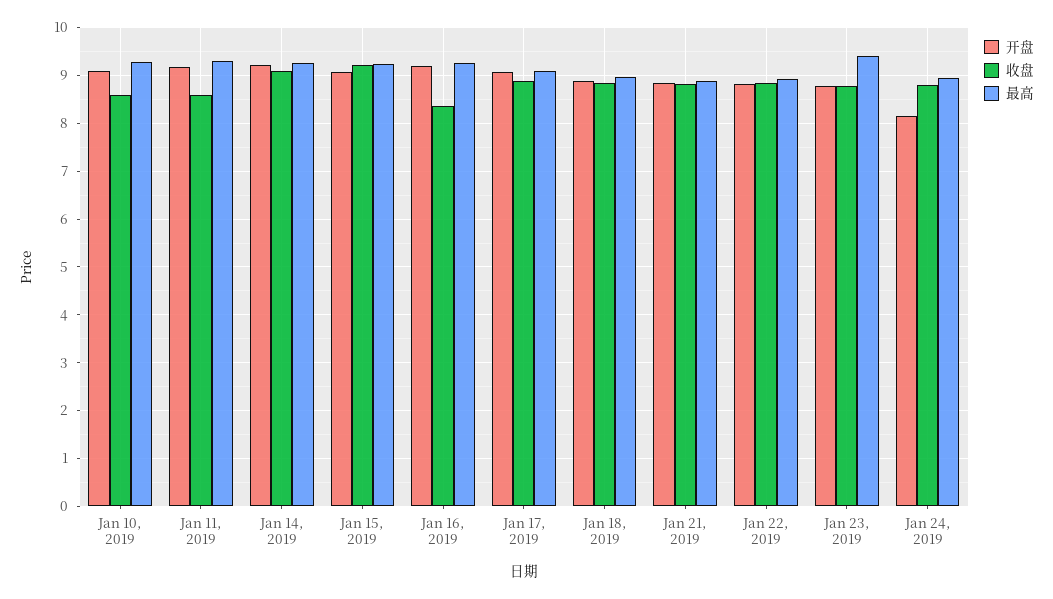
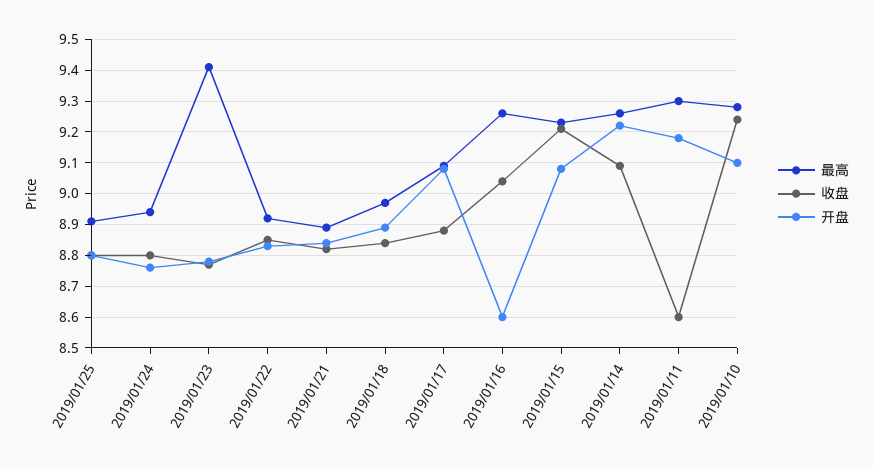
收盘, Jan 10, 2019: 8.6 -> 9.25
开盘, Jan 16, 2019: 9.2 -> 8.6
收盘, Jan 16, 2019: 8.4 -> 9.05
开盘, Jan 24, 2019: 8.2 -> 8.75
最高, 2019/01/25: none -> 8.9
收盘, 2019/01/25: none -> 8.8
开盘, 2019/01/25: none -> 8.8

